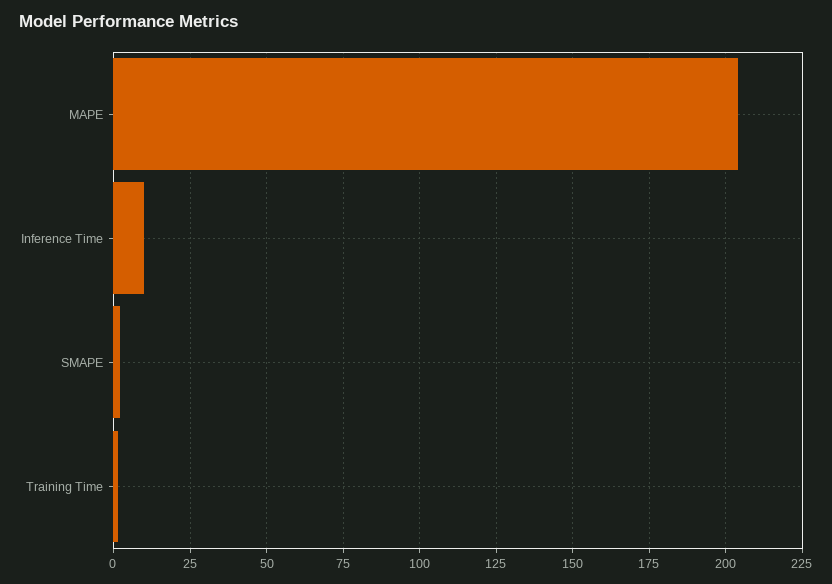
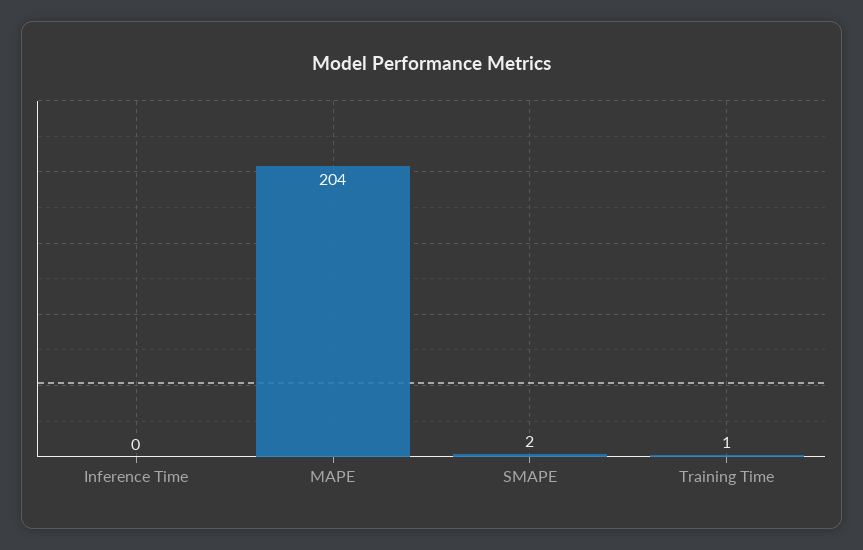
Inference Time: 10 -> 0

